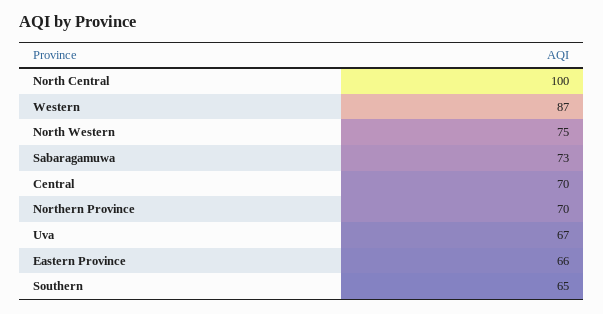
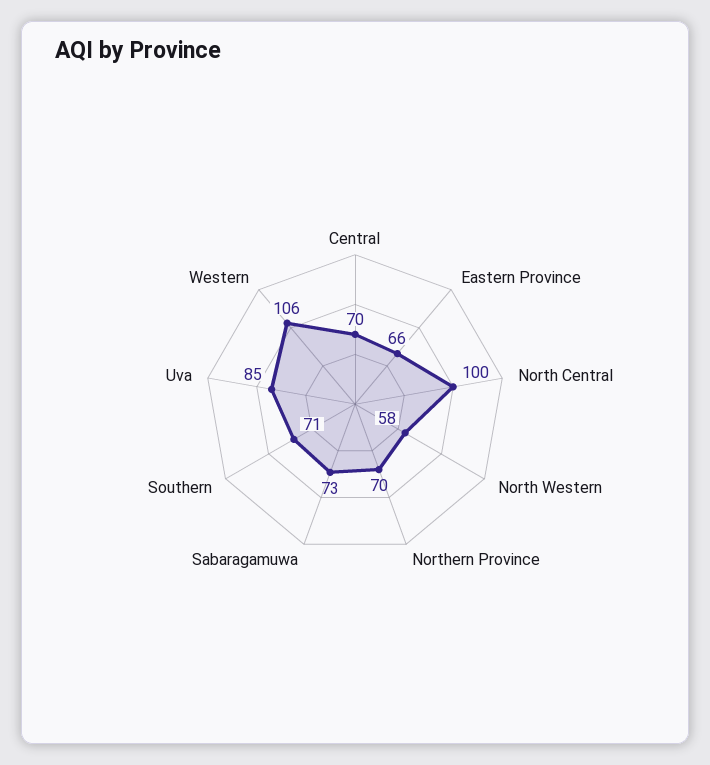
Western: 87 -> 106
North Western: 75 -> 58
Uva: 67 -> 85
Southern: 65 -> 71

